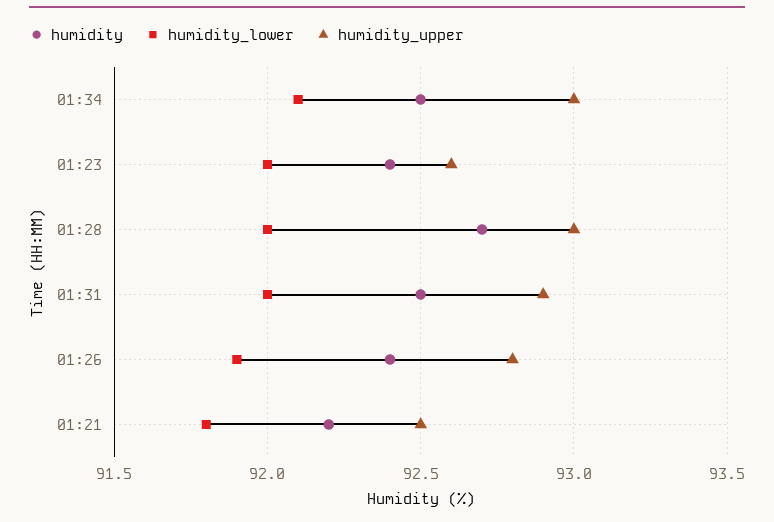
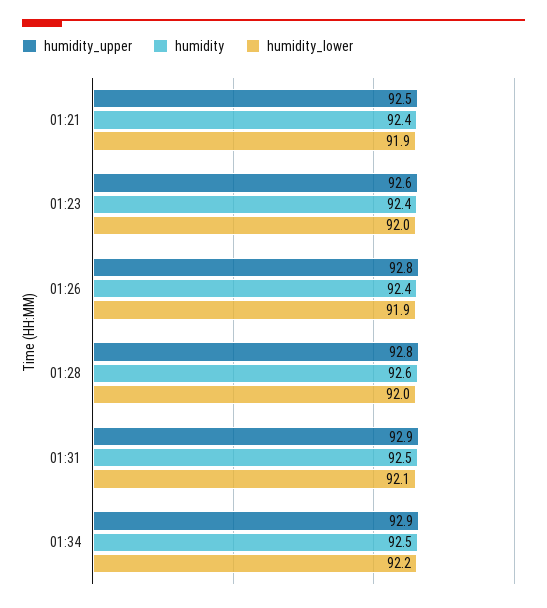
humidity_lower, 01:34: 92.1 -> 92.2
humidity_upper, 01:34: 93 -> 92.9
humidity, 01:28: 92.7 -> 92.6
humidity_upper, 01:28: 93 -> 92.8
humidity_lower, 01:31: 92 -> 92.1
humidity, 01:21: 92.2 -> 92.4
humidity_lower, 01:21: 91.8 -> 91.9

